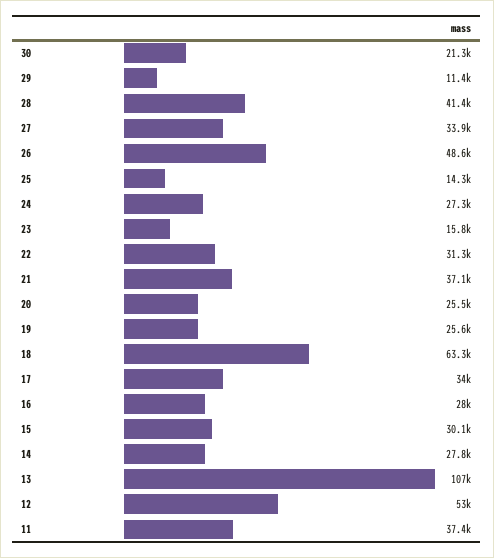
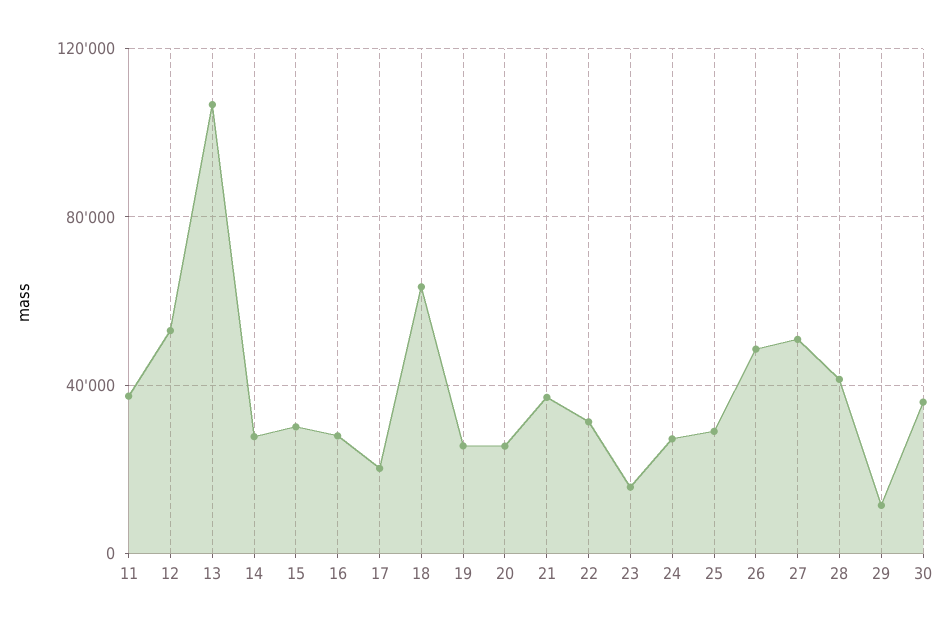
30: 21300 -> 35000
27: 33900 -> 50000
25: 14300 -> 30000
17: 34000 -> 20000

